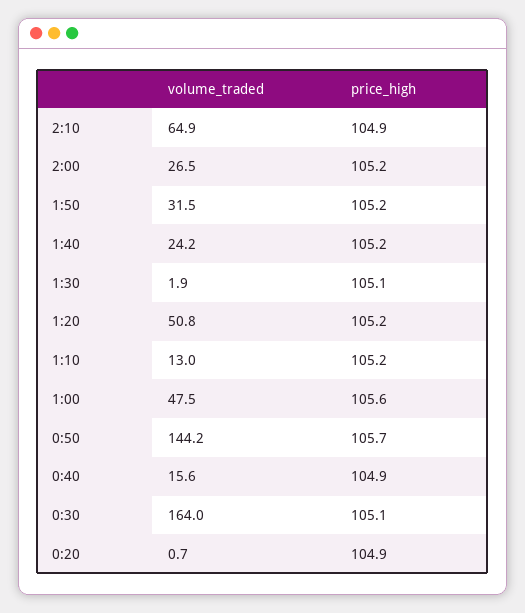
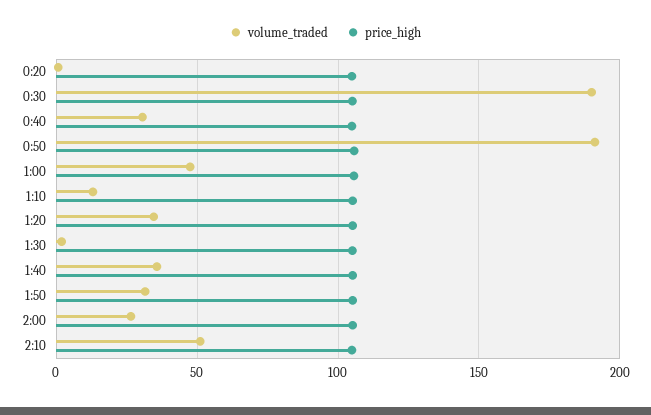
volume_traded, 2:10: 64.9 -> 50
volume_traded, 1:40: 24.2 -> 35
volume_traded, 1:20: 50.8 -> 35
volume_traded, 0:50: 144.2 -> 190
volume_traded, 0:40: 15.6 -> 30
volume_traded, 0:30: 164 -> 190

